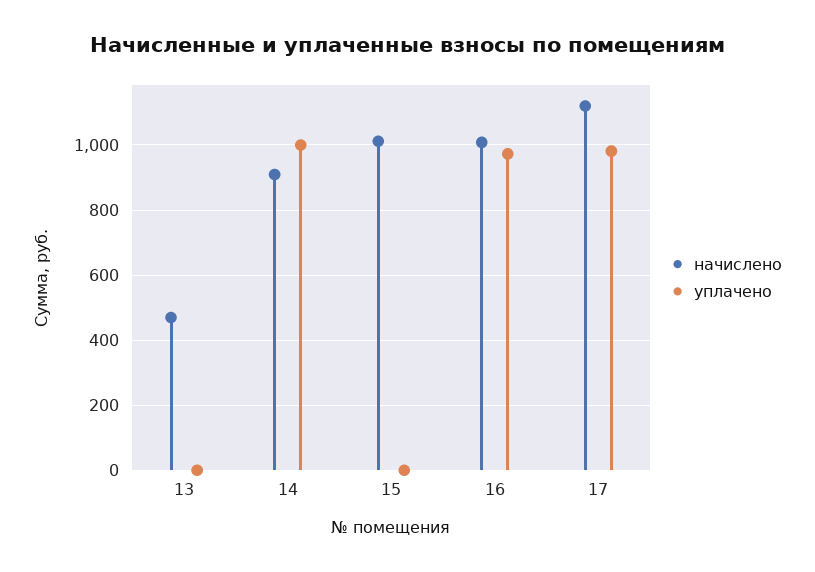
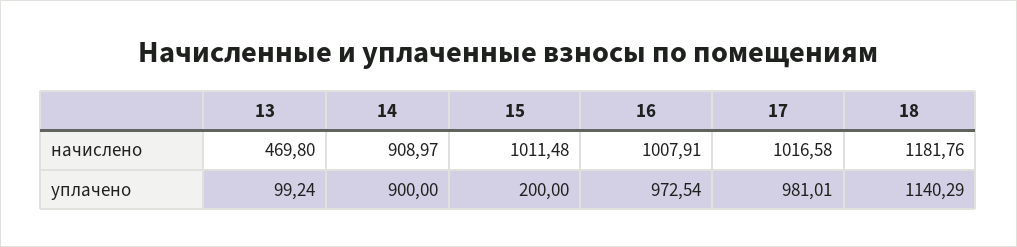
уплачено, 13: 0 -> 99.24
уплачено, 14: 1000 -> 900
уплачено, 15: 0 -> 200
начислено, 17: 1120 -> 1016.58
начислено, 18: none -> 1181.76
уплачено, 18: none -> 1140.29

